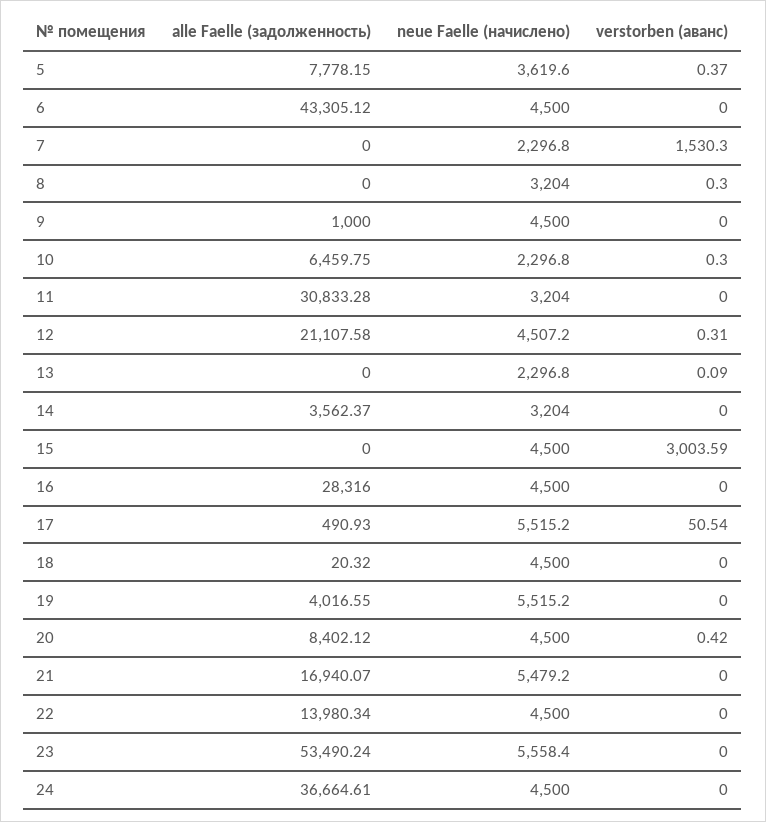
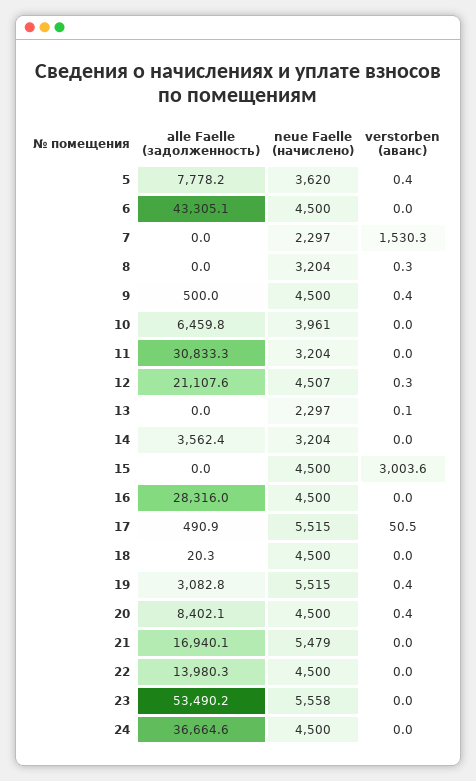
alle Faelle (задолженность), 9: 1000 -> 500
verstorben (аванс), 9: 0 -> 0.4
neue Faelle (начислено), 10: 2296.8 -> 3961
verstorben (аванс), 10: 0.3 -> 0
alle Faelle (задолженность), 19: 4016.55 -> 3082.8
verstorben (аванс), 19: 0 -> 0.4

